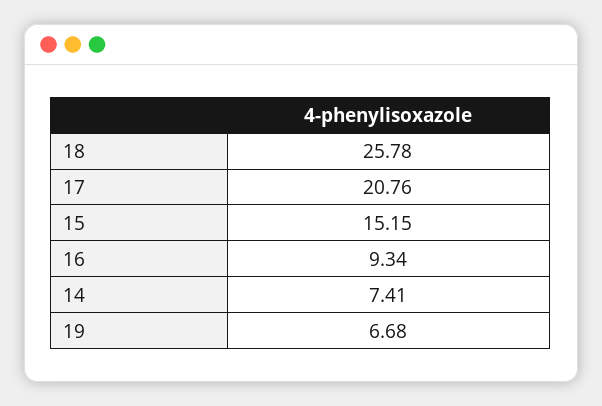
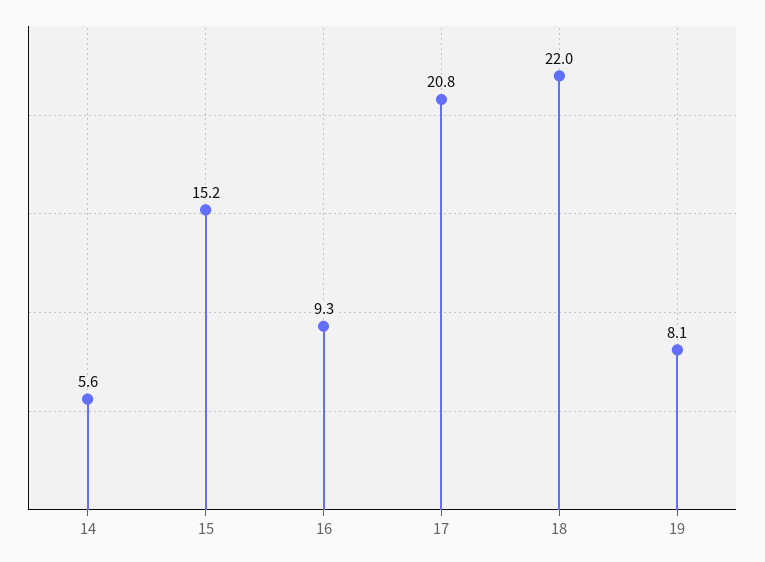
18: 25.78 -> 22
14: 7.41 -> 5.6
19: 6.68 -> 8.1

